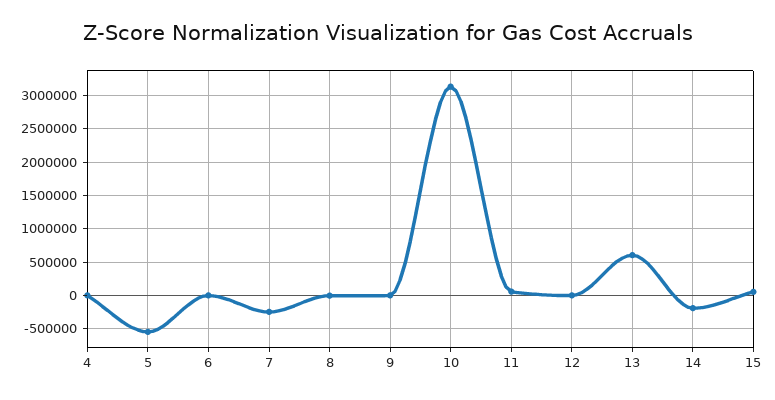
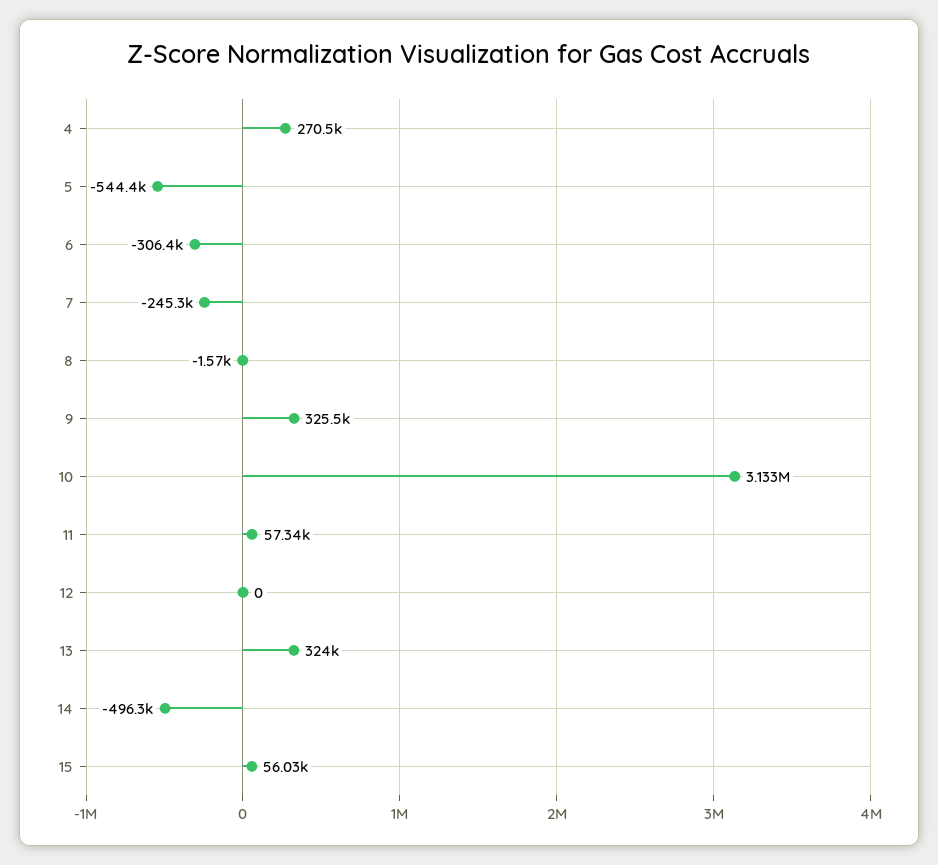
4: 0 -> 270500
6: 0 -> -306400
9: 0 -> 325500
13: 600000 -> 324000
14: -200000 -> -496300

